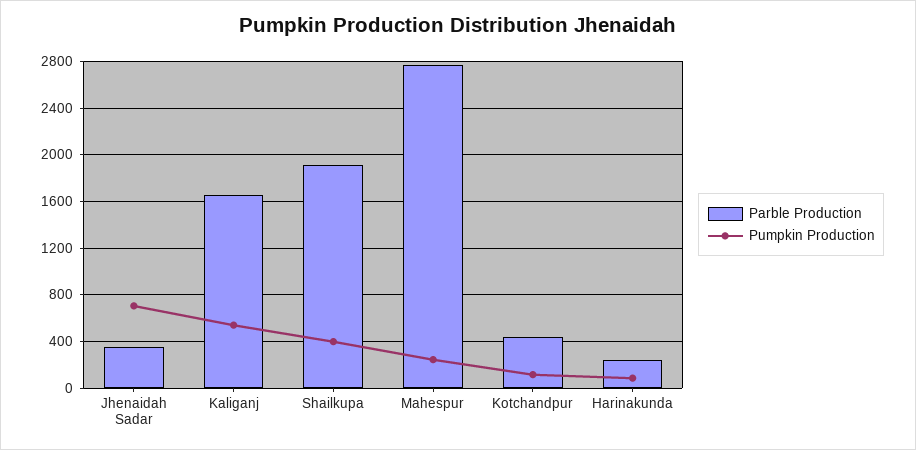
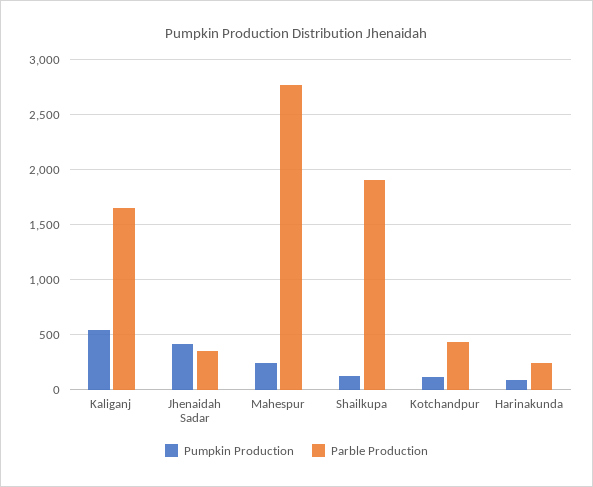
Pumpkin Production, Jhenaidah Sadar: 700 -> 400
Pumpkin Production, Shailkupa: 400 -> 100

